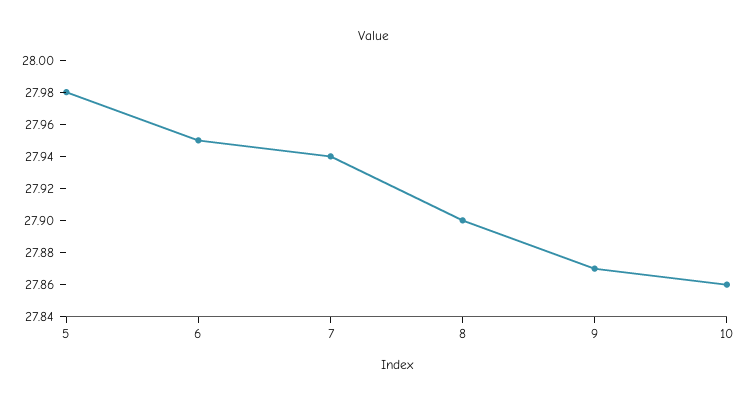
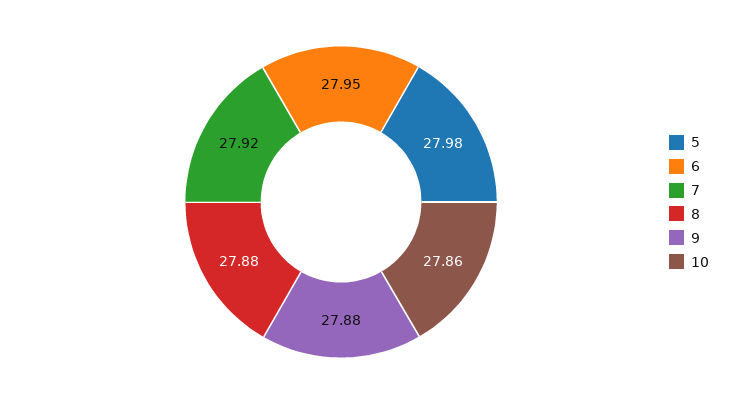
7: 27.94 -> 27.92
8: 27.9 -> 27.88
9: 27.87 -> 27.88

